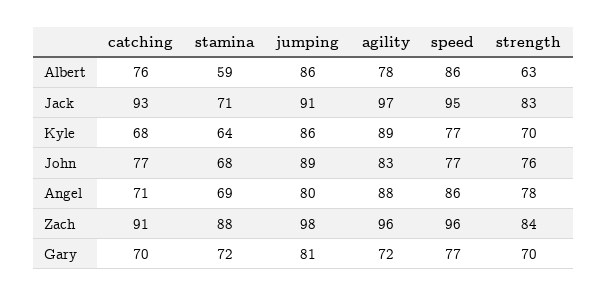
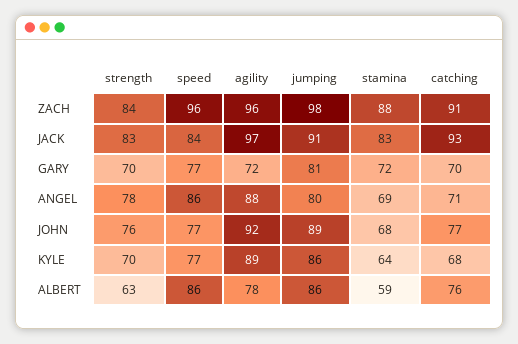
stamina, Jack: 71 -> 83
speed, Jack: 95 -> 84
agility, John: 83 -> 92

